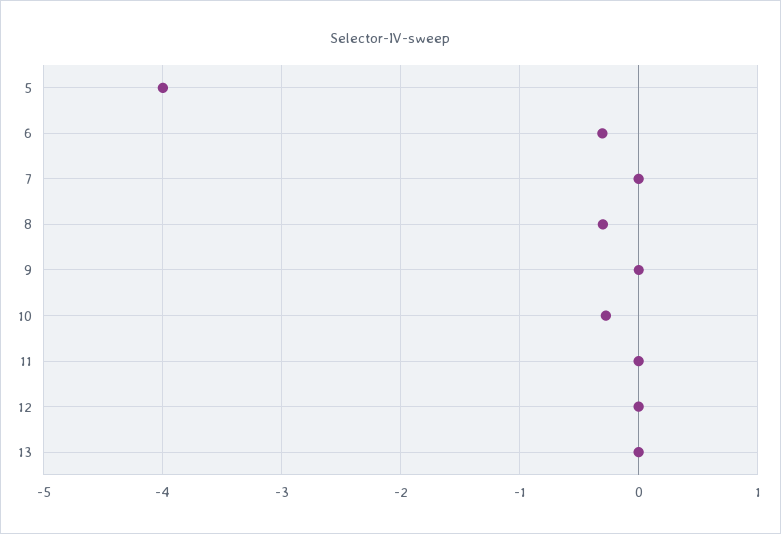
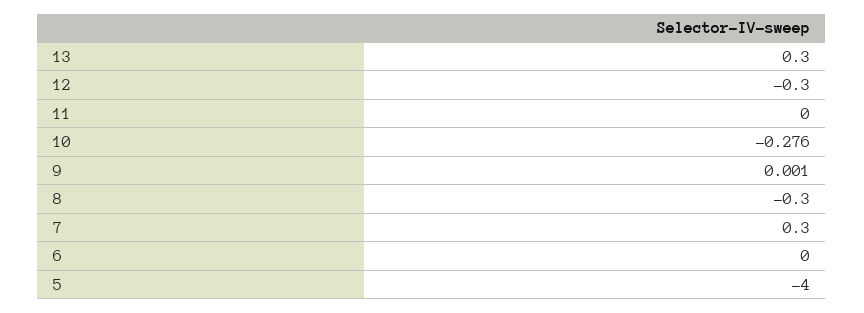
6: -0.3 -> 0
7: 0 -> 0.3
12: 0 -> -0.3
13: 0 -> 0.3

